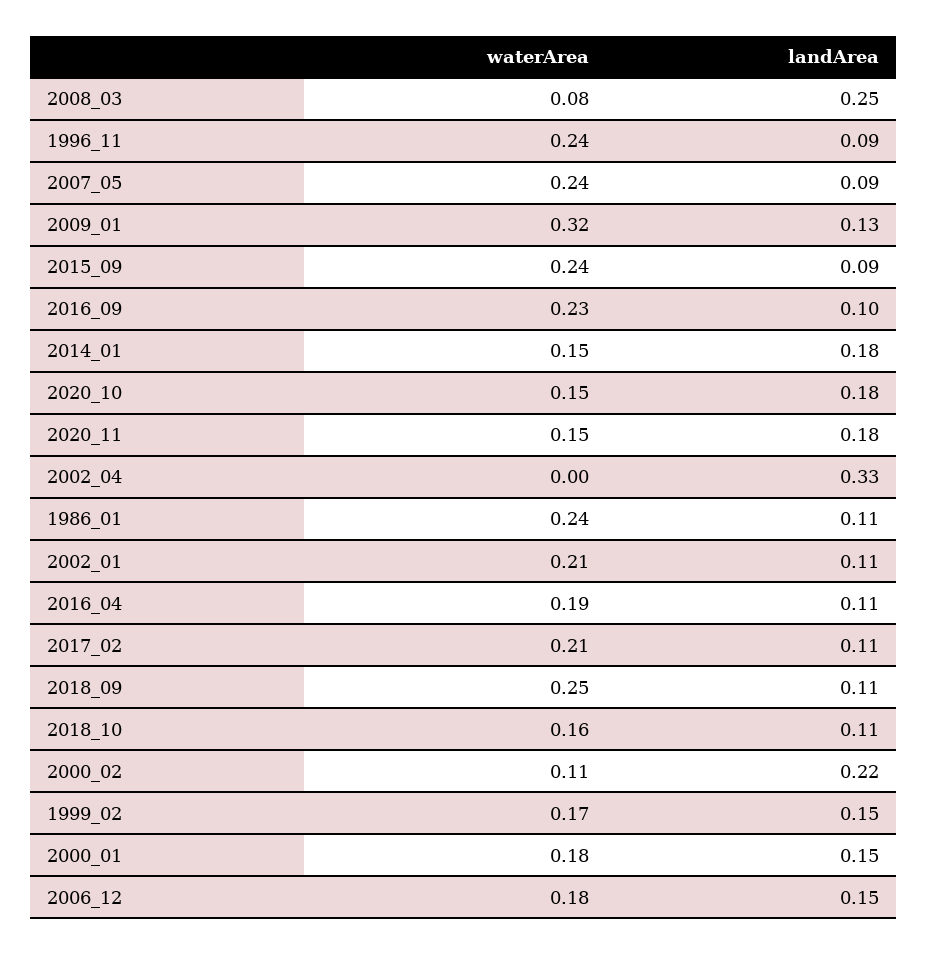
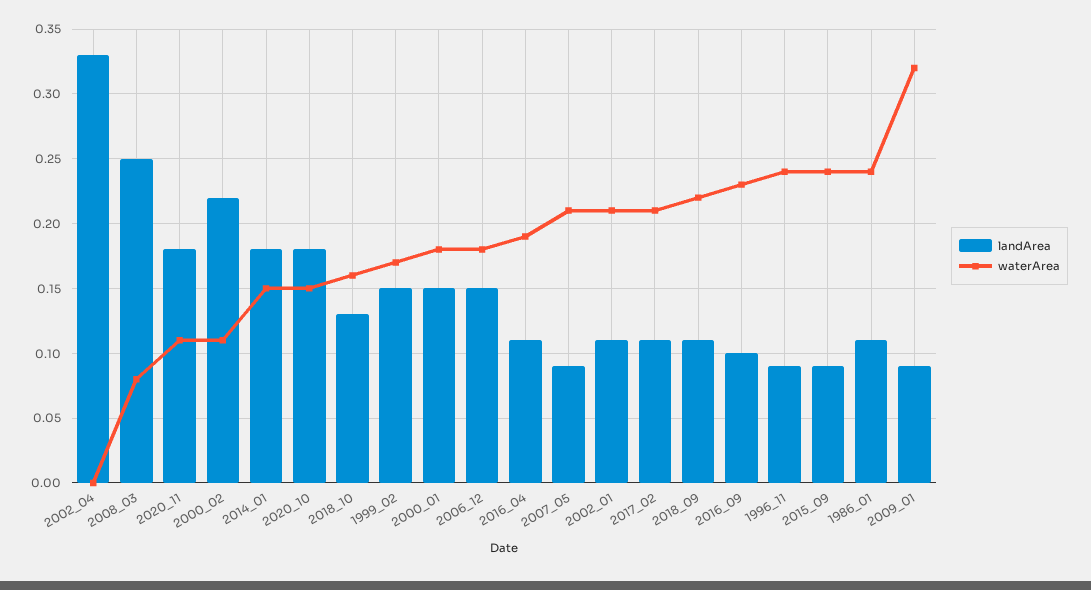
waterArea, 2007_05: 0.24 -> 0.21
landArea, 2009_01: 0.13 -> 0.09
waterArea, 2020_11: 0.15 -> 0.11
waterArea, 2018_09: 0.25 -> 0.22
landArea, 2018_10: 0.11 -> 0.13

